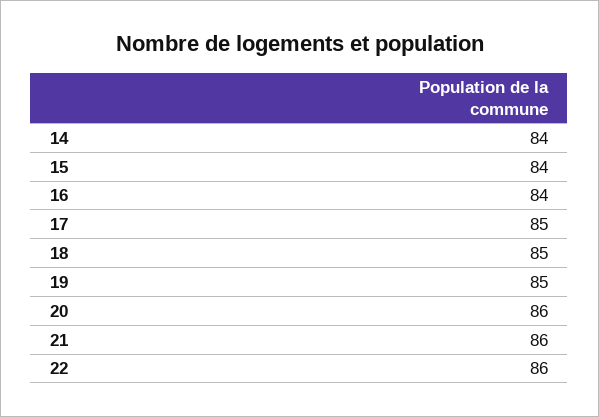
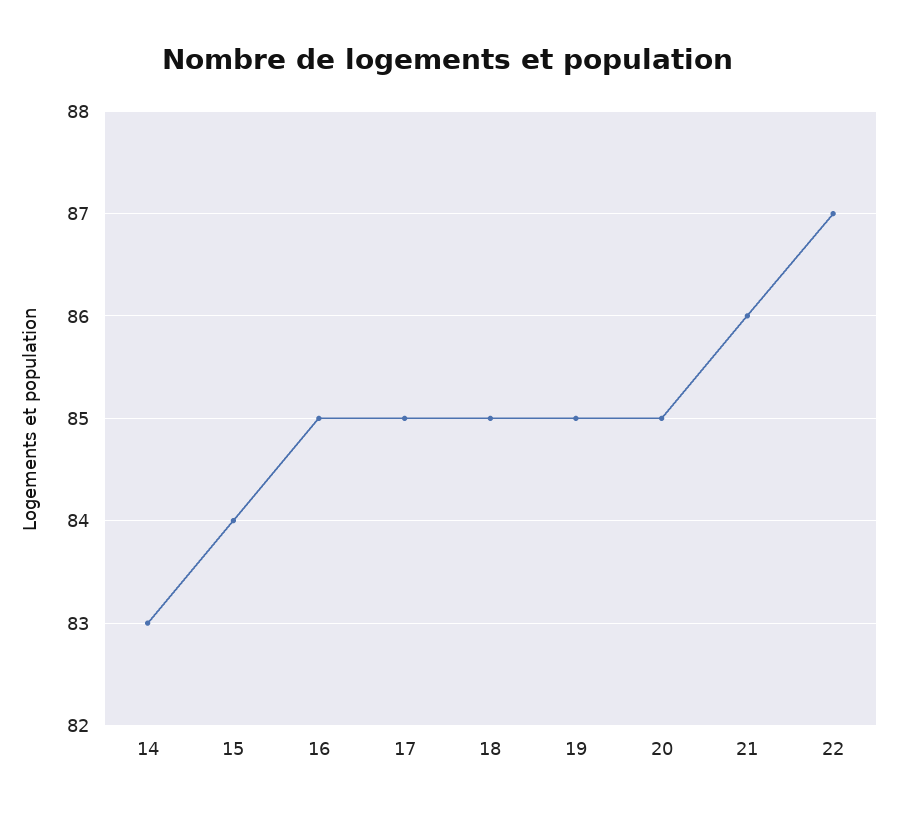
14: 84 -> 83
16: 84 -> 85
20: 86 -> 85
22: 86 -> 87

